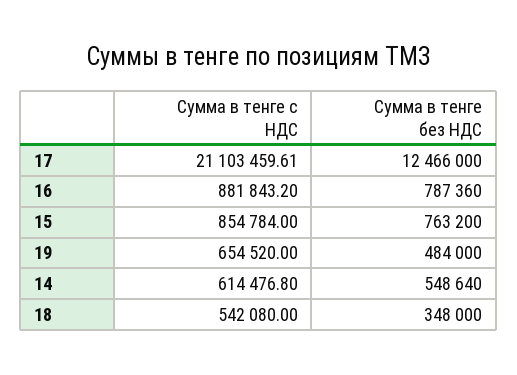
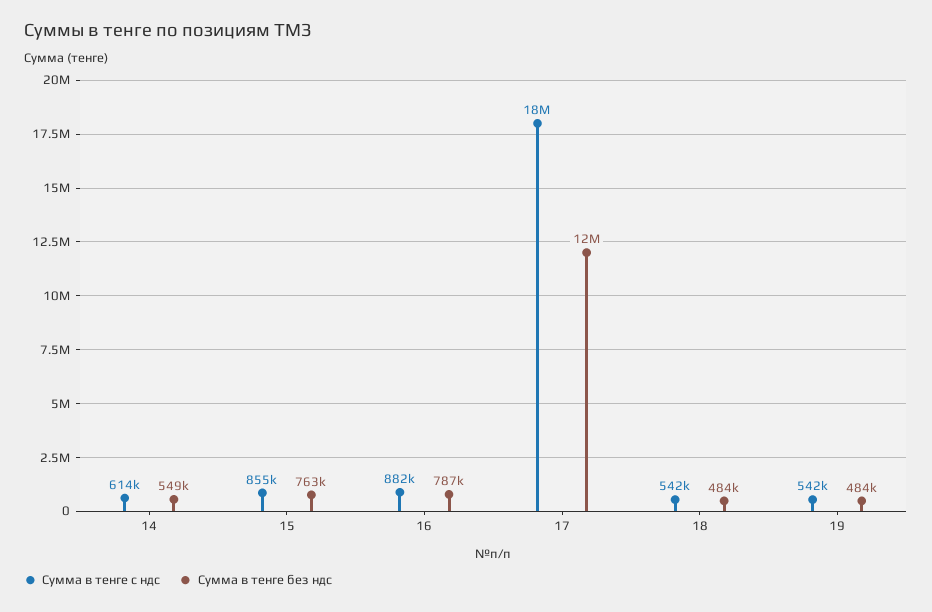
Сумма в тенге с НДС, 17: 21103459.61 -> 18000000
Сумма в тенге с НДС, 19: 654520 -> 542000
Сумма в тенге без НДС, 18: 348000 -> 484000

